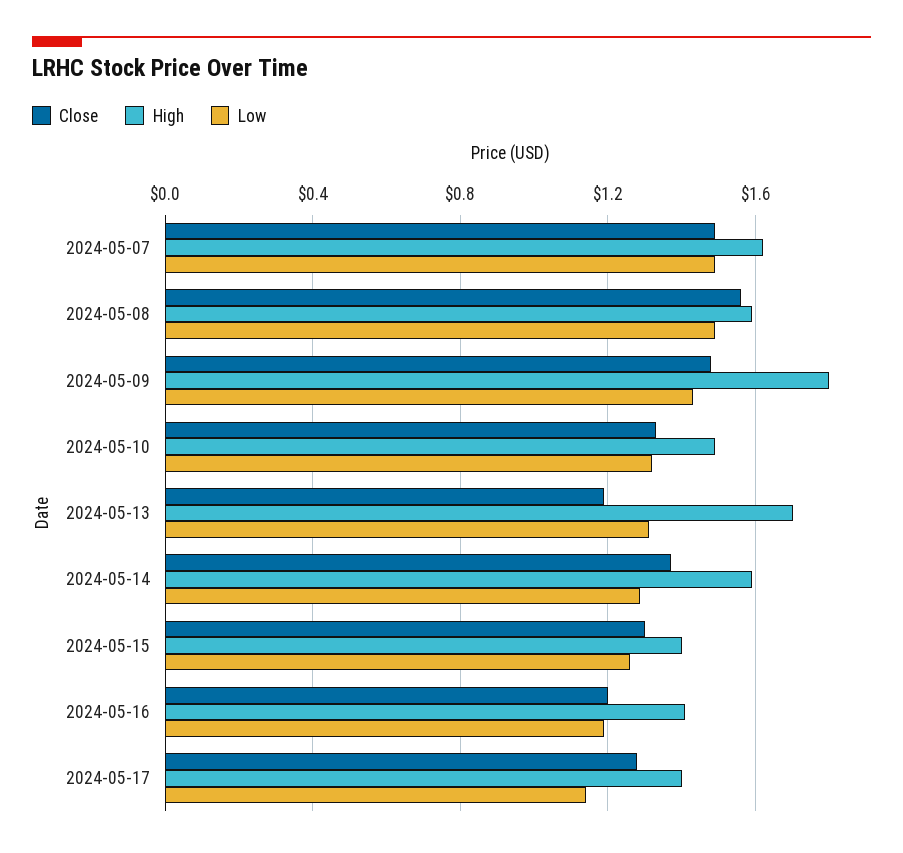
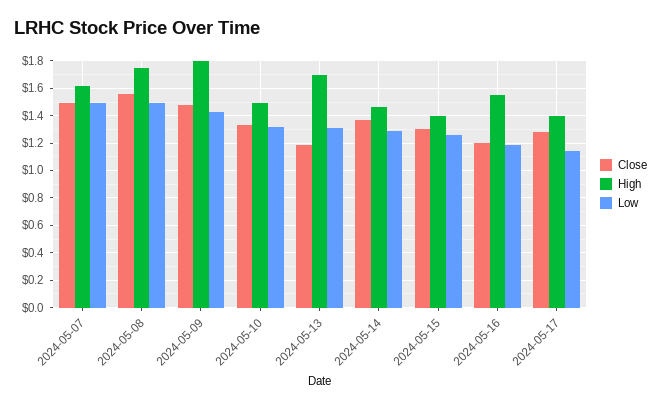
High, 2024-05-08: 1.6 -> 1.75
High, 2024-05-14: 1.6 -> 1.45
High, 2024-05-16: 1.4 -> 1.55

